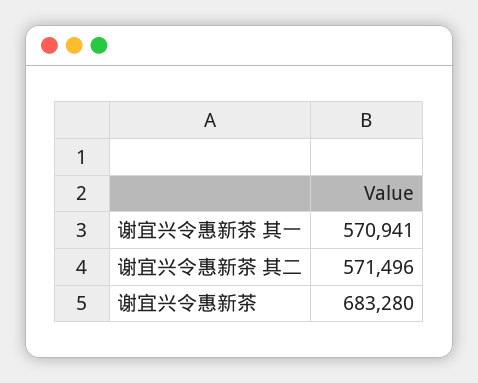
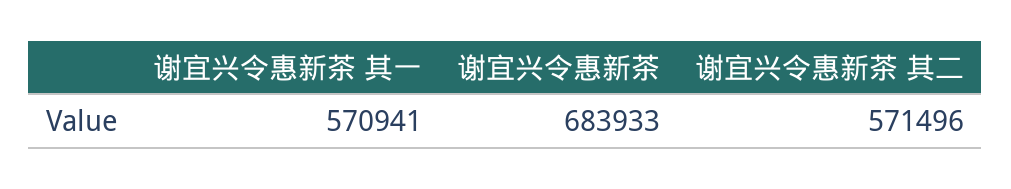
谢宜兴令惠新茶: 683280 -> 683933

